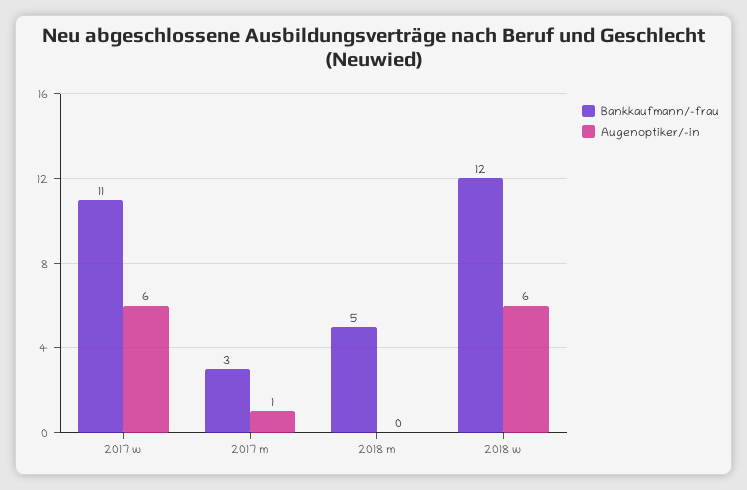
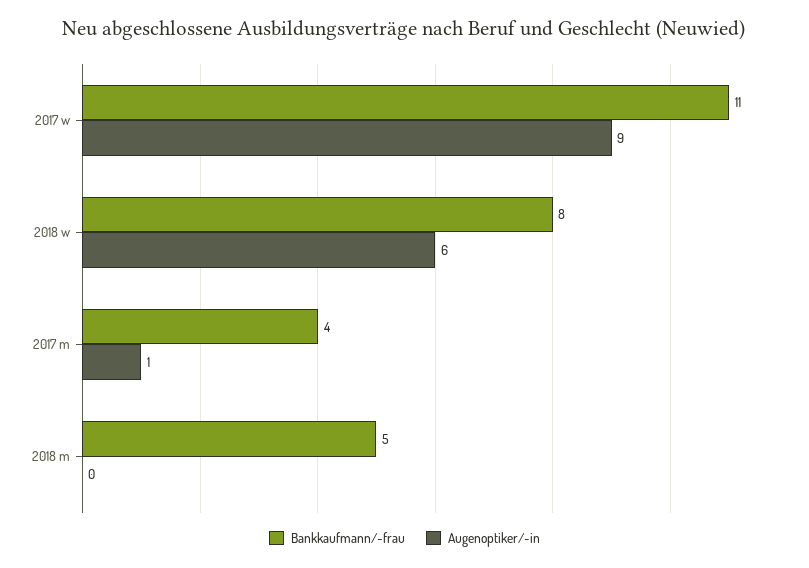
Augenoptiker/-in, 2017 w: 6 -> 9
Bankkaufmann/-frau, 2017 m: 3 -> 4
Bankkaufmann/-frau, 2018 w: 12 -> 8

